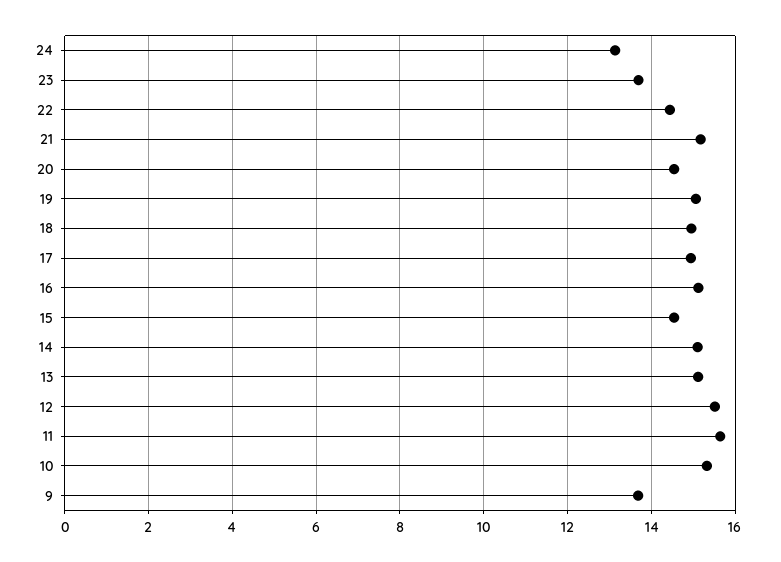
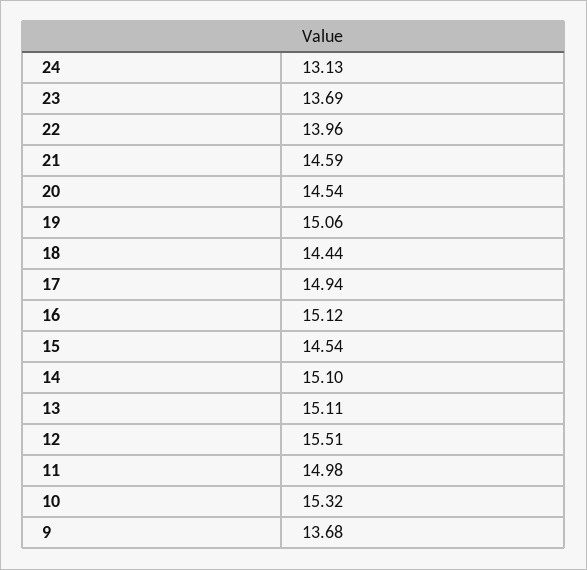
22: 14.4 -> 13.96
21: 15.2 -> 14.59
18: 15 -> 14.44
11: 15.6 -> 14.98

